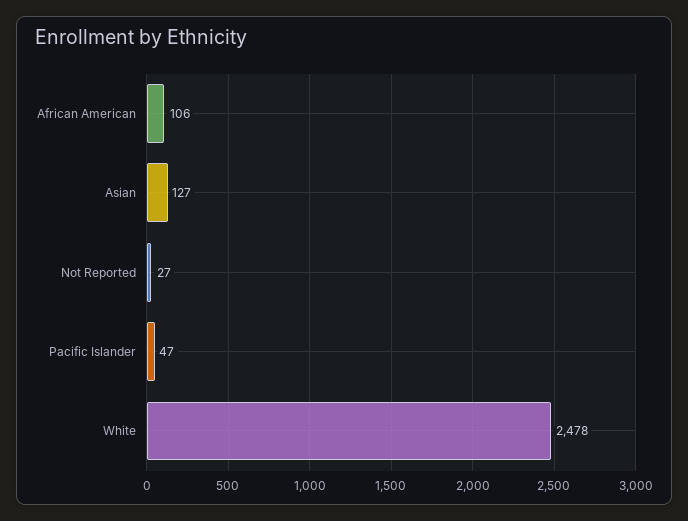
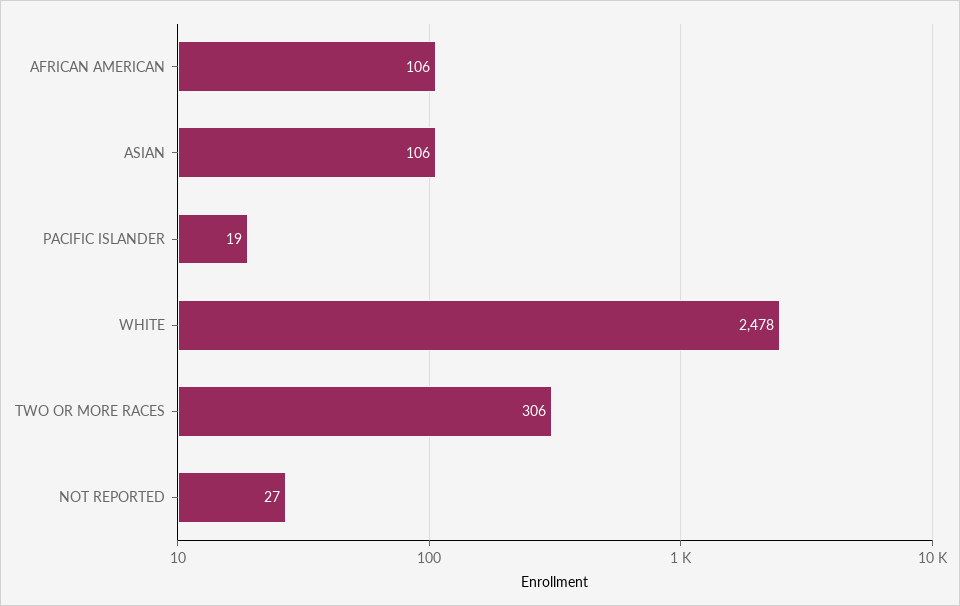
Asian: 127 -> 106
Pacific Islander: 47 -> 19
TWO OR MORE RACES: none -> 306

